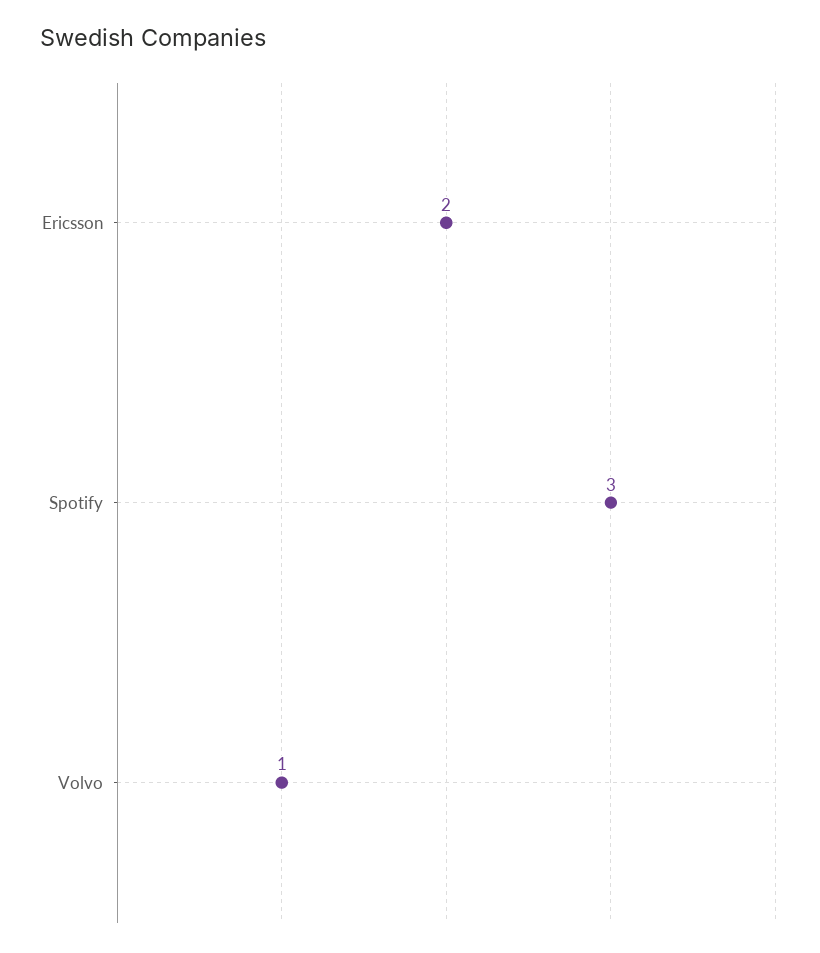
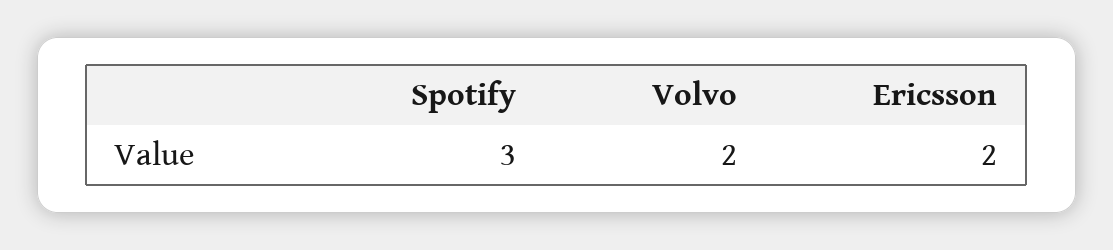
Volvo: 1 -> 2

